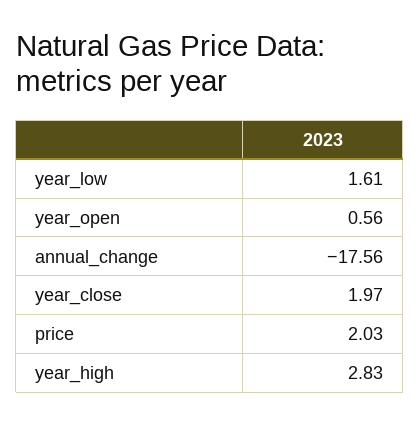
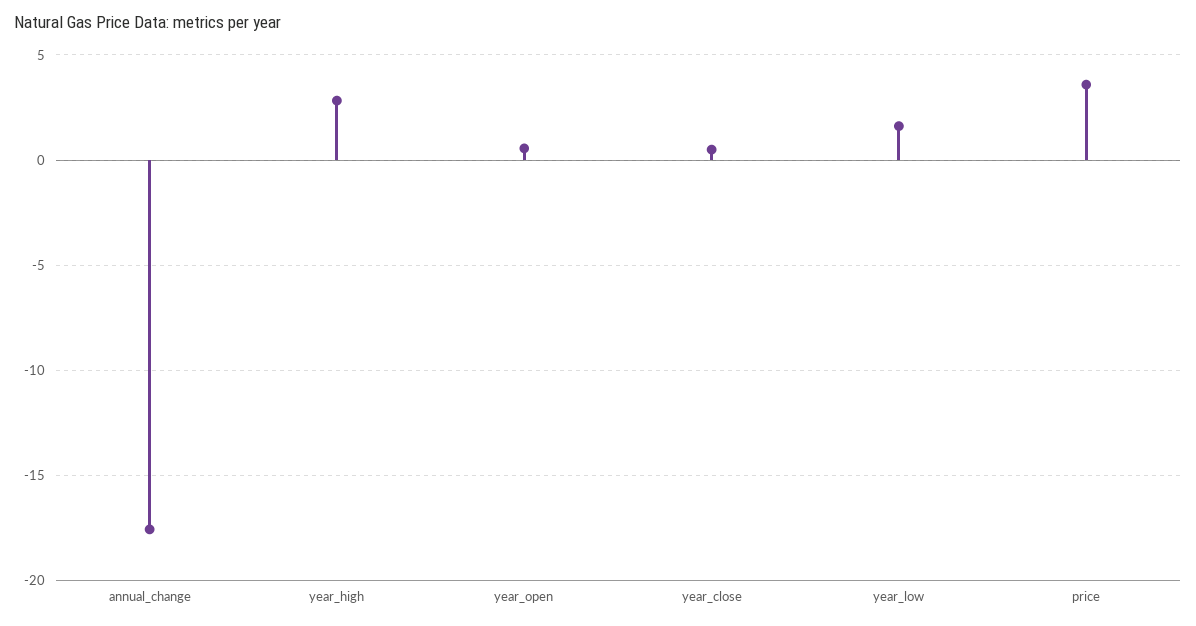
year_close: 1.97 -> 0.5
price: 2.03 -> 3.5

